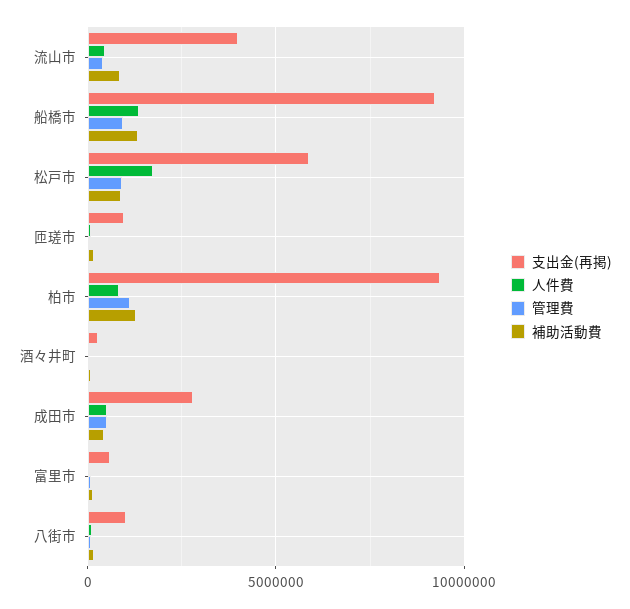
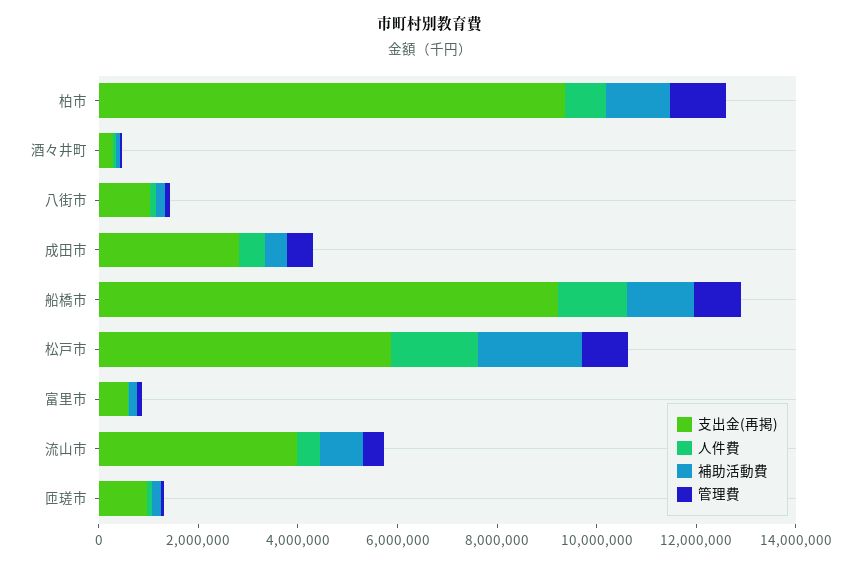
補助活動費, 松戸市: 1000000 -> 2000000

